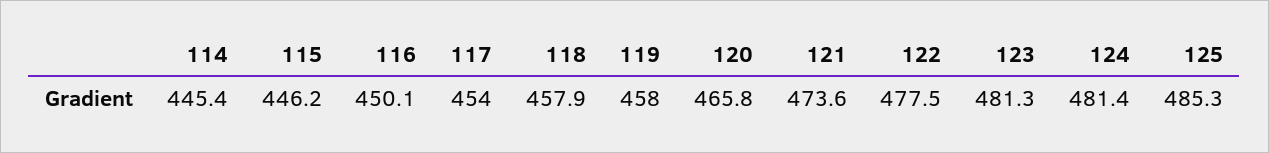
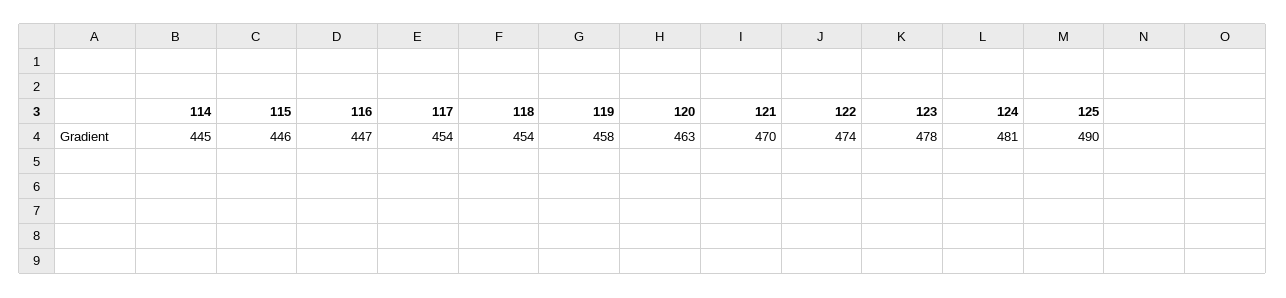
116: 450.1 -> 447
118: 457.9 -> 454
120: 465.8 -> 463
121: 473.6 -> 470
122: 477.5 -> 474
123: 481.3 -> 478
125: 485.3 -> 490

